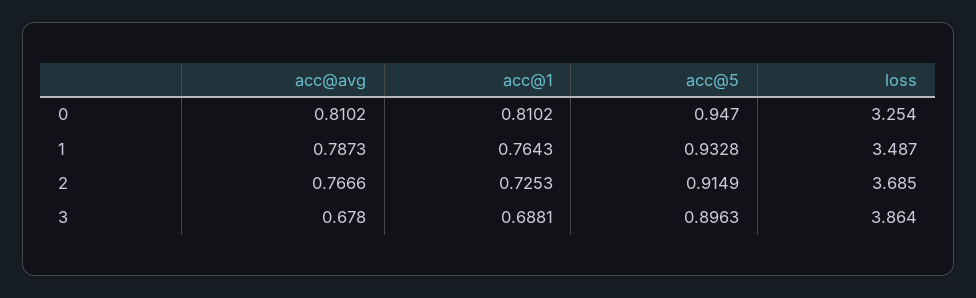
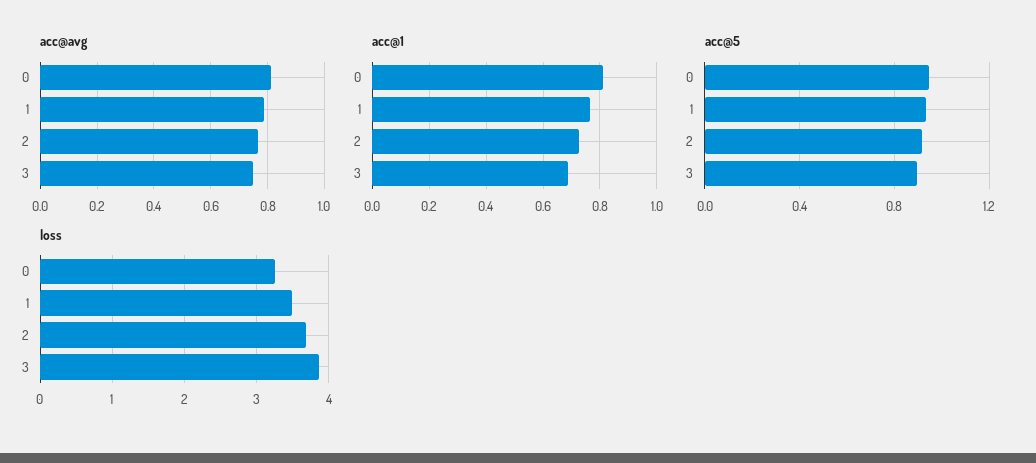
acc@avg, 3: 0.678 -> 0.75

